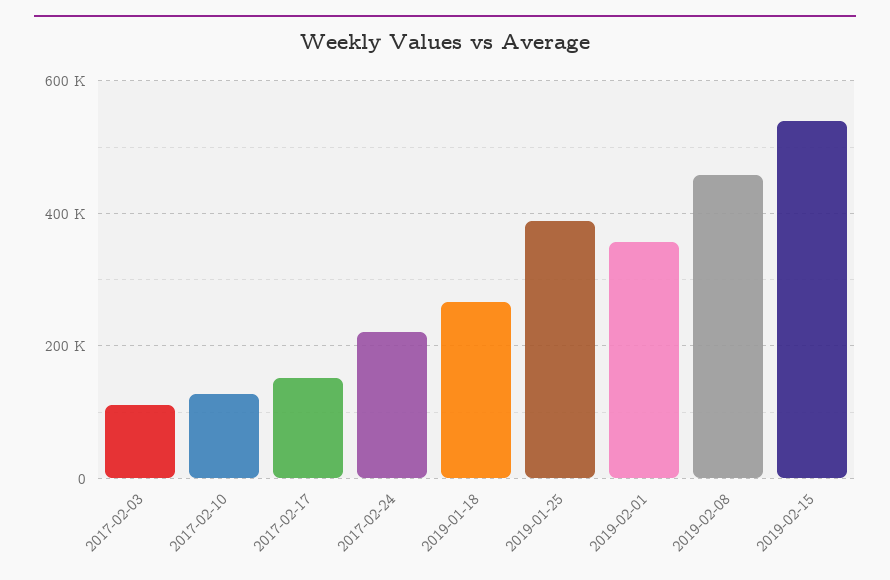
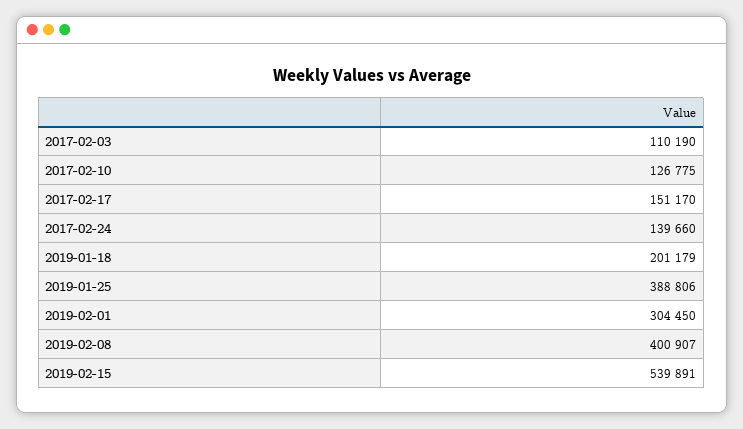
2017-02-24: 220000 -> 139660
2019-01-18: 260000 -> 201179
2019-02-01: 360000 -> 304450
2019-02-08: 460000 -> 400907

